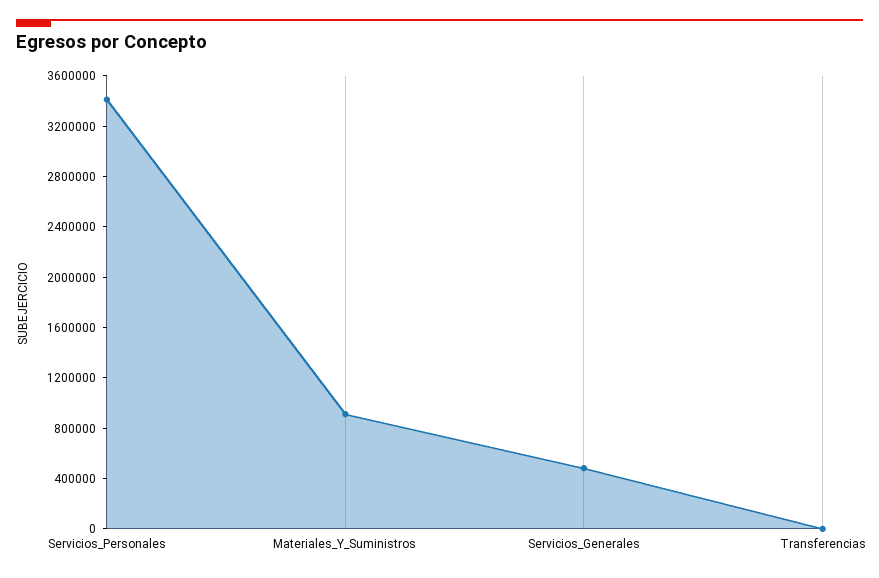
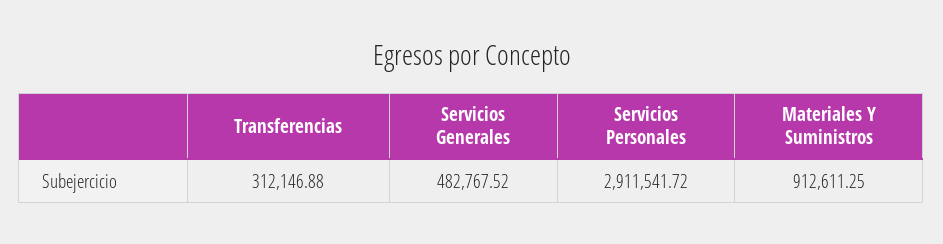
Servicios_Personales: 3400000 -> 2911541.72
Transferencias: 0 -> 312146.88

